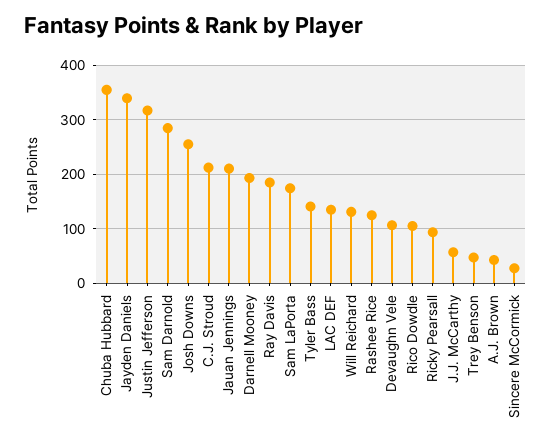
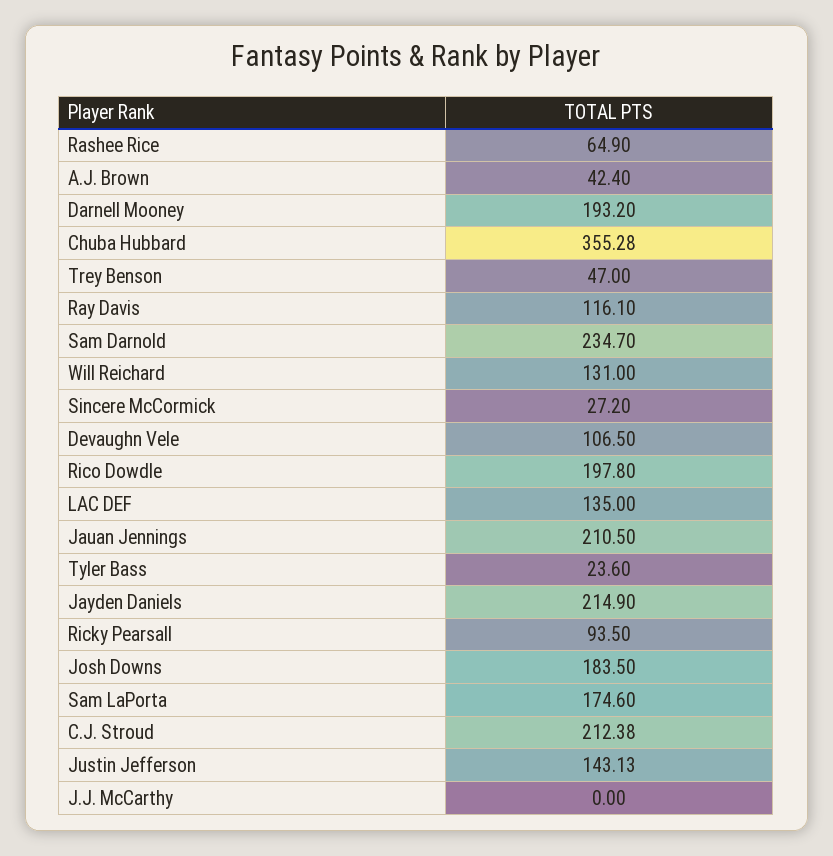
Jayden Daniels: 340 -> 214.9
Justin Jefferson: 320 -> 143.13
Sam Darnold: 280 -> 234.7
Josh Downs: 260 -> 183.5
Ray Davis: 180 -> 116.1
Tyler Bass: 140 -> 23.6
Rashee Rice: 120 -> 64.9
Rico Dowdle: 100 -> 197.8
J.J. McCarthy: 60 -> 0

